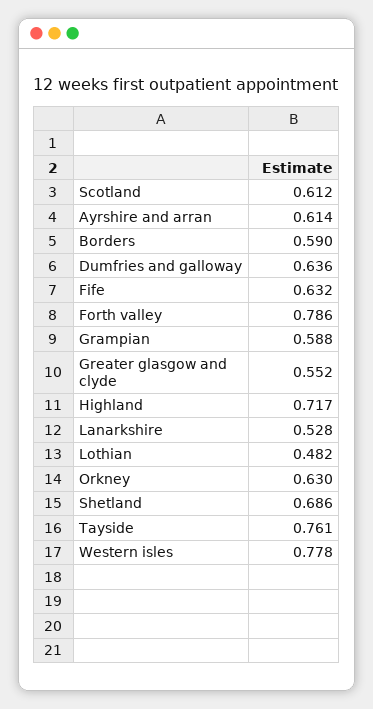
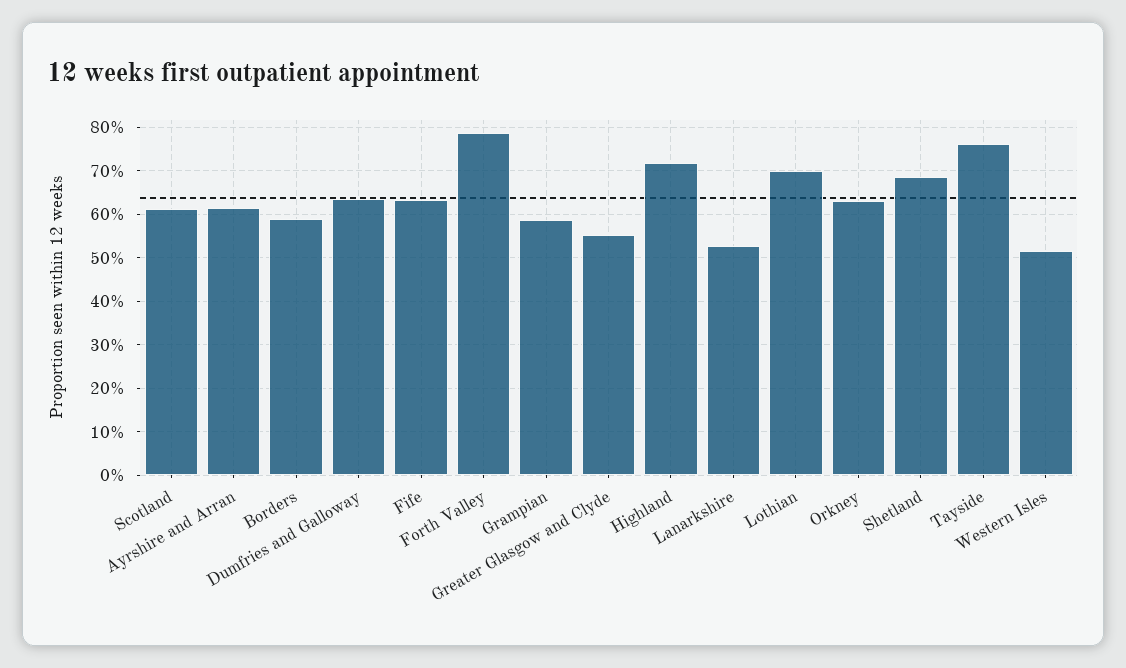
Lothian: 0.482 -> 0.7
Western isles: 0.778 -> 0.52

